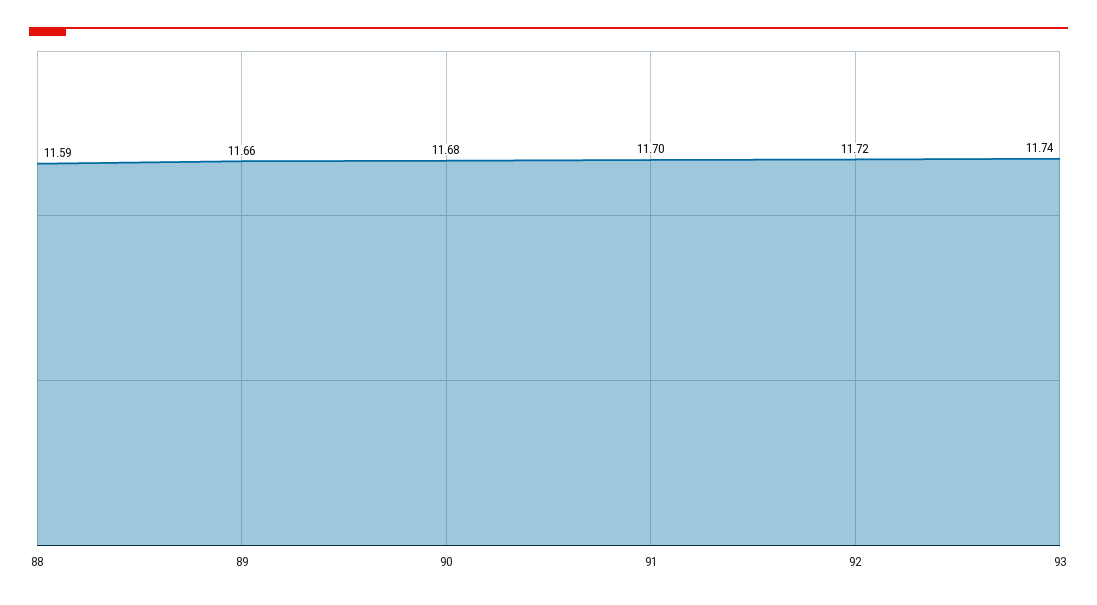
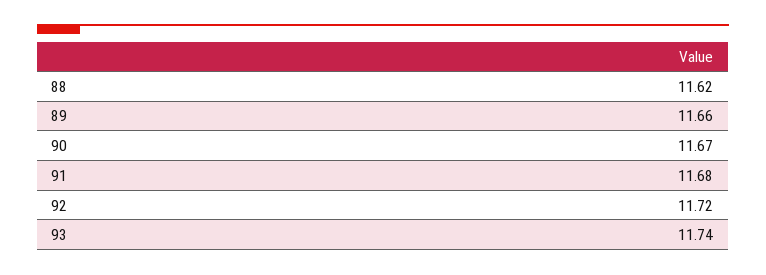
88: 11.59 -> 11.62
90: 11.68 -> 11.67
91: 11.7 -> 11.68

